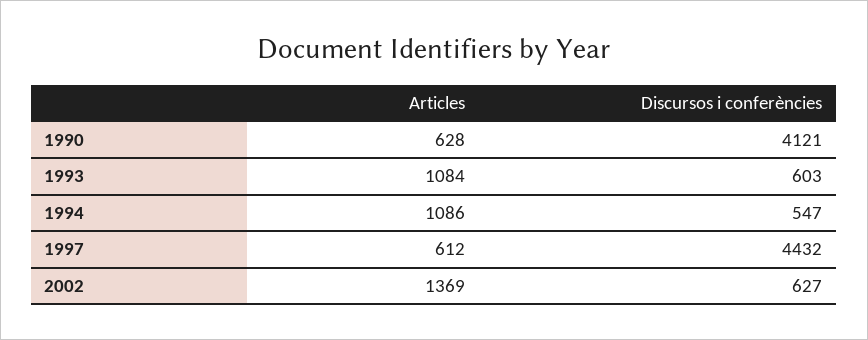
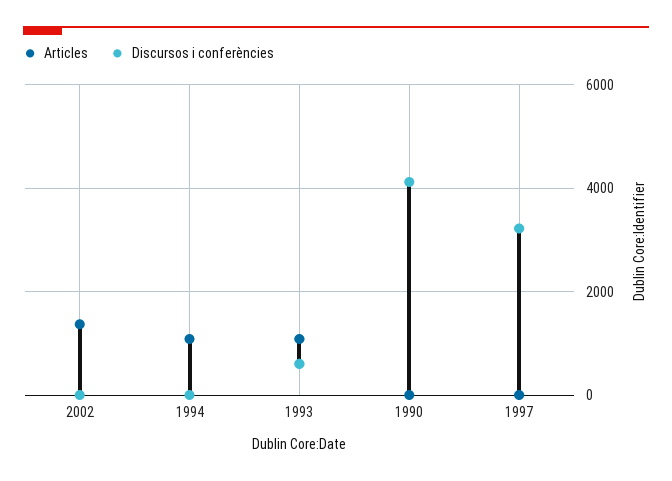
Articles, 1990: 628 -> 0
Discursos i conferències, 1994: 547 -> 0
Articles, 1997: 612 -> 0
Discursos i conferències, 1997: 4432 -> 3200
Discursos i conferències, 2002: 627 -> 0

